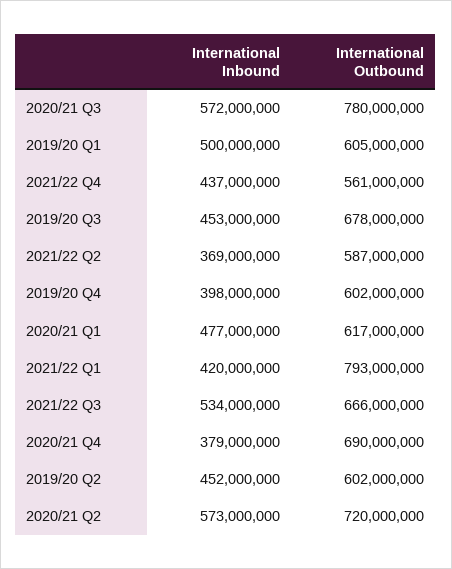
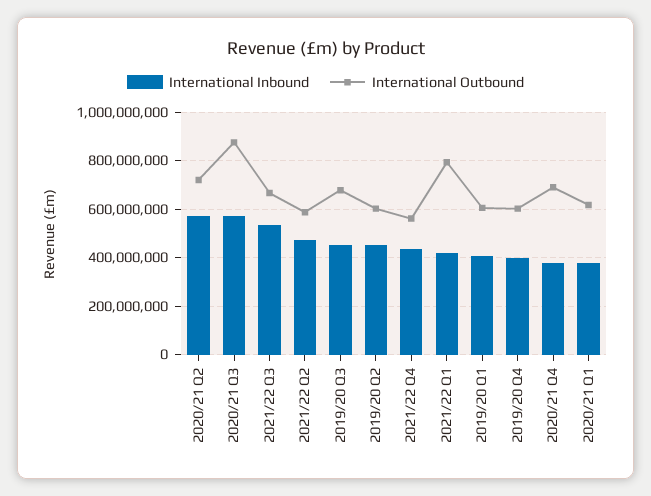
International Outbound, 2020/21 Q3: 780000000 -> 875000000
International Inbound, 2019/20 Q1: 500000000 -> 400000000
International Inbound, 2021/22 Q2: 369000000 -> 475000000
International Inbound, 2020/21 Q1: 477000000 -> 375000000

